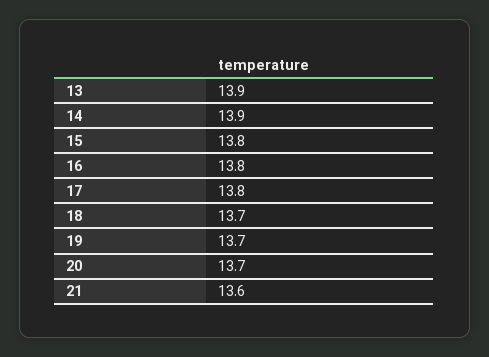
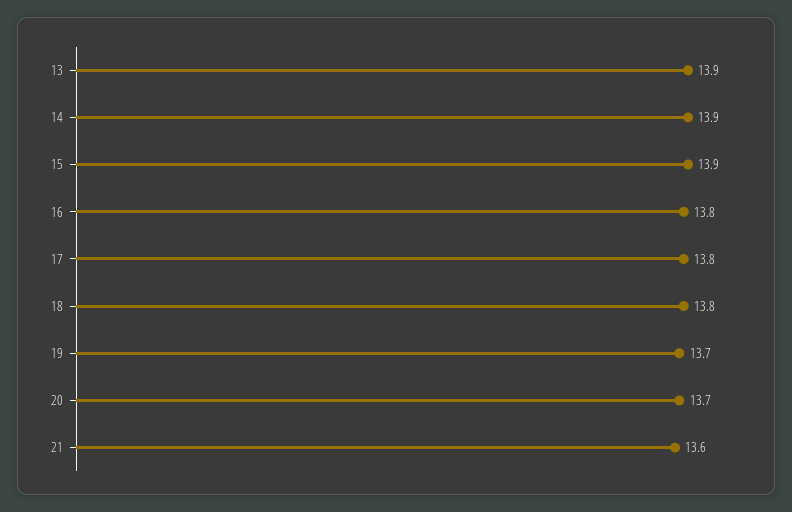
15: 13.8 -> 13.9
18: 13.7 -> 13.8

